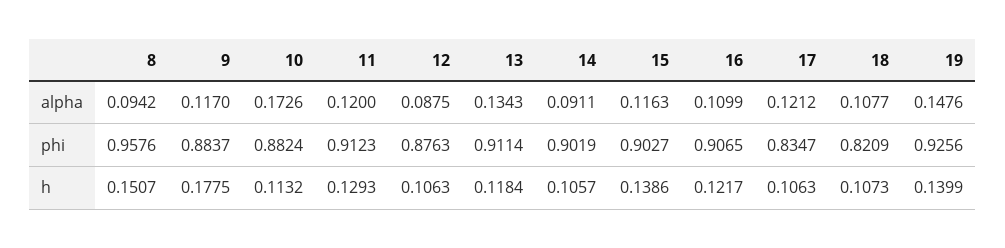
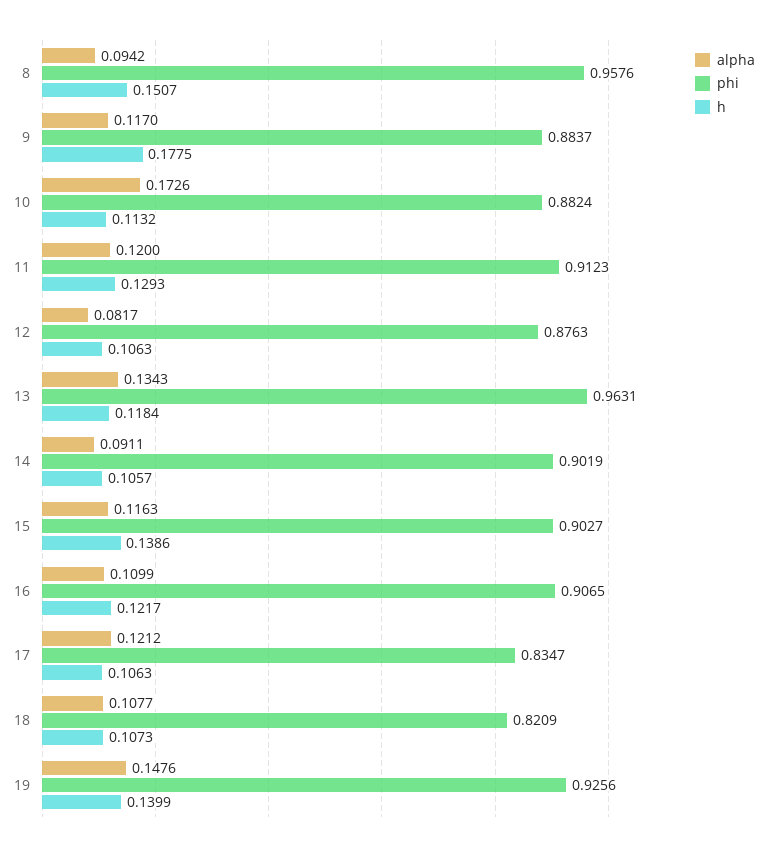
alpha, 12: 0.0875 -> 0.0817
phi, 13: 0.9114 -> 0.9631

